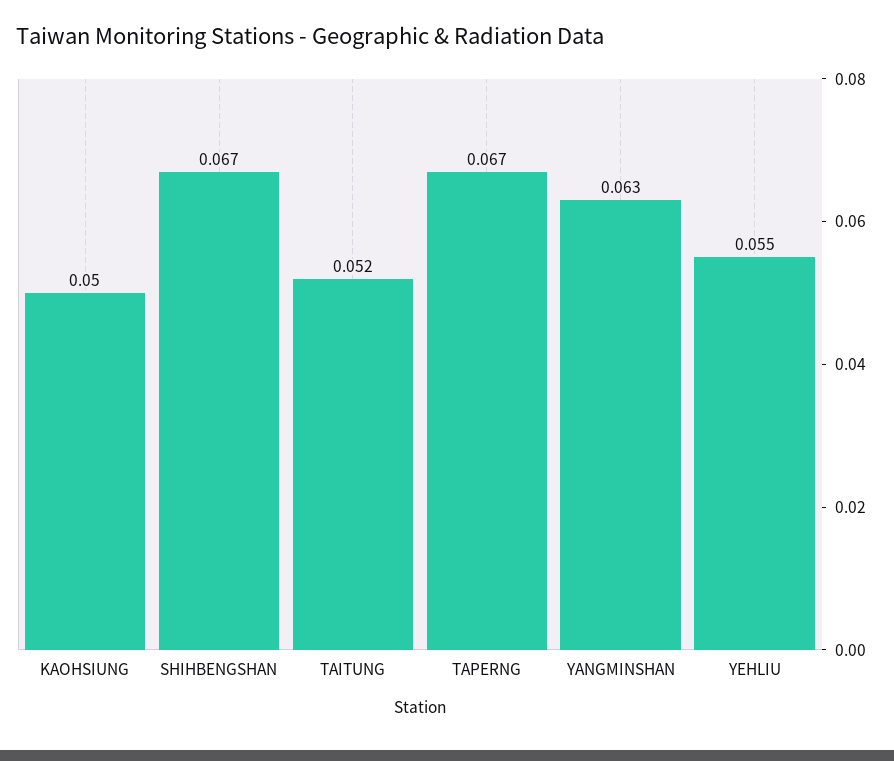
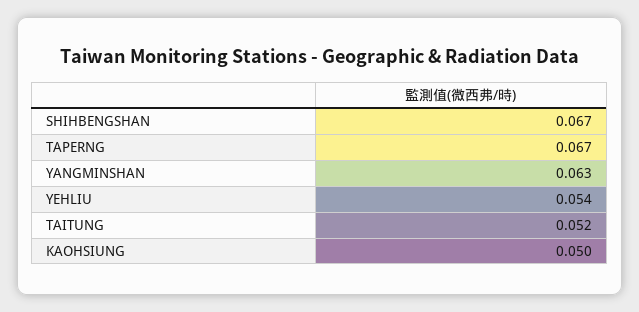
YEHLIU: 0.055 -> 0.054

